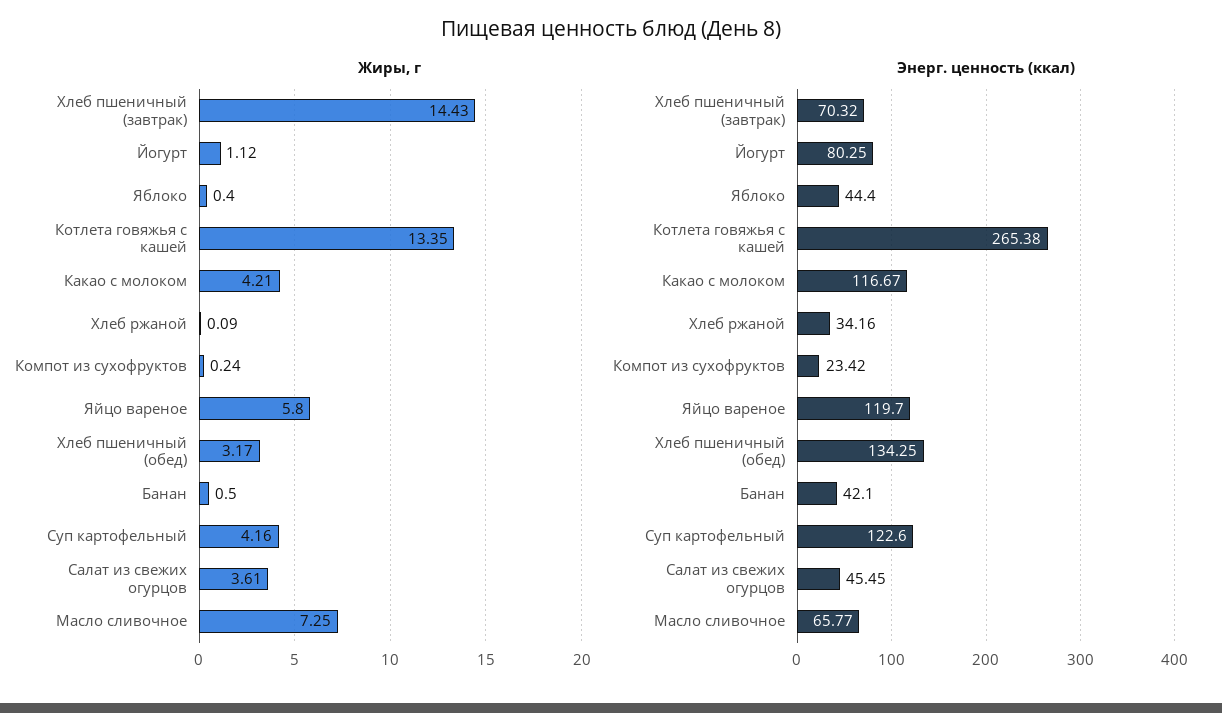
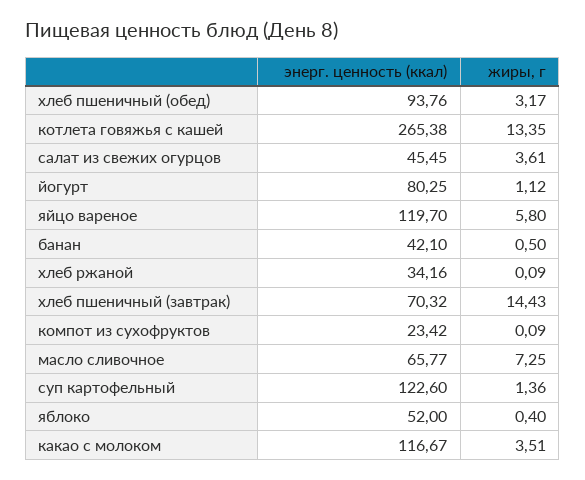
Жиры, г, Какао с молоком: 4.21 -> 3.51
Жиры, г, Компот из сухофруктов: 0.24 -> 0.09
Жиры, г, Суп картофельный: 4.16 -> 1.36
Энерг. ценность (ккал), Яблоко: 44.4 -> 52
Энерг. ценность (ккал), Хлеб пшеничный (обед): 134.25 -> 93.76

